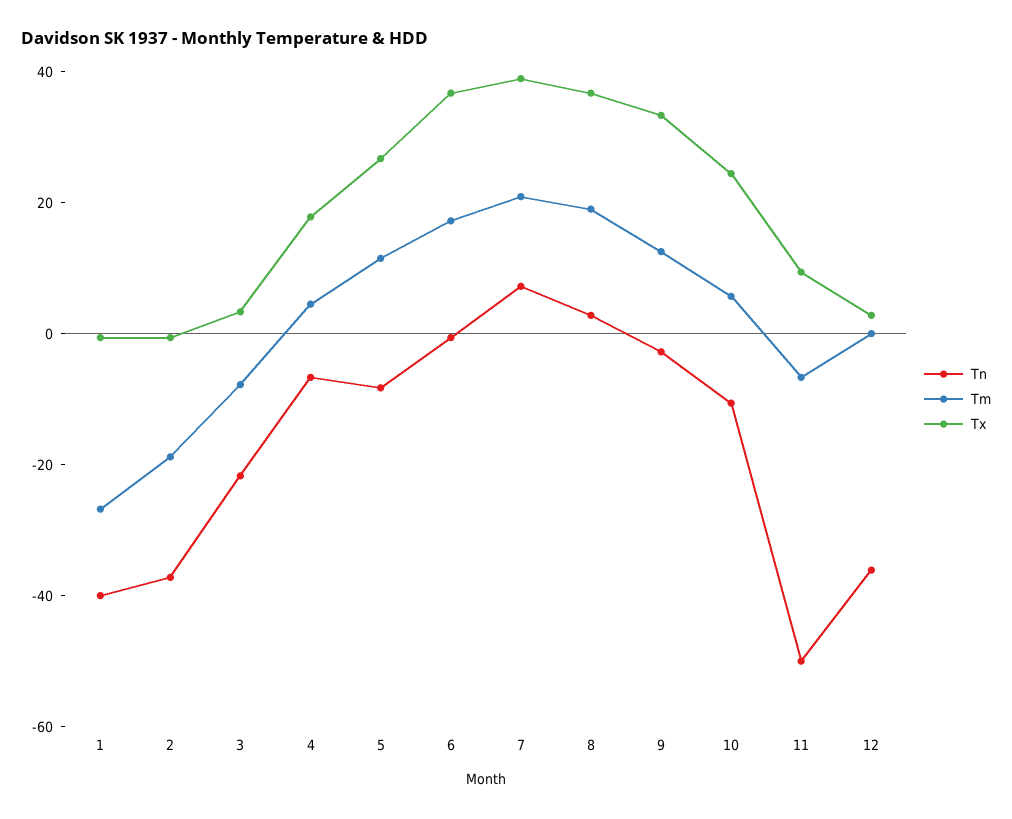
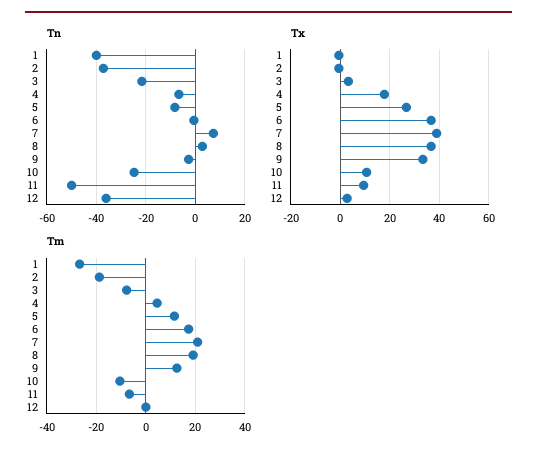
Tn, 10: -10 -> -25
Tm, 10: 5 -> -10
Tx, 10: 25 -> 10

